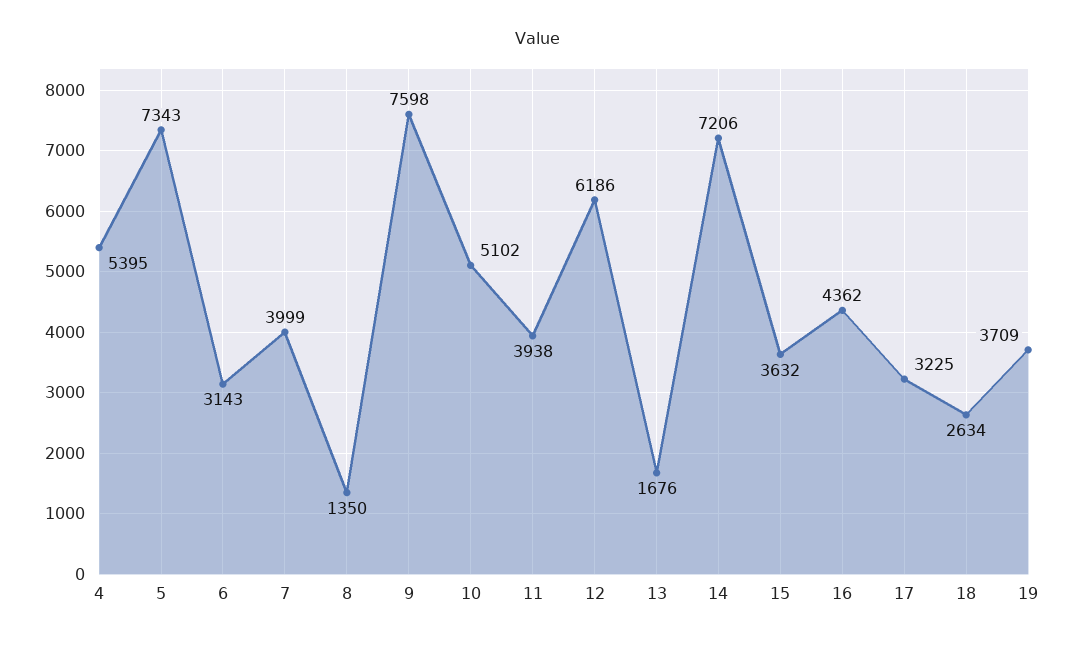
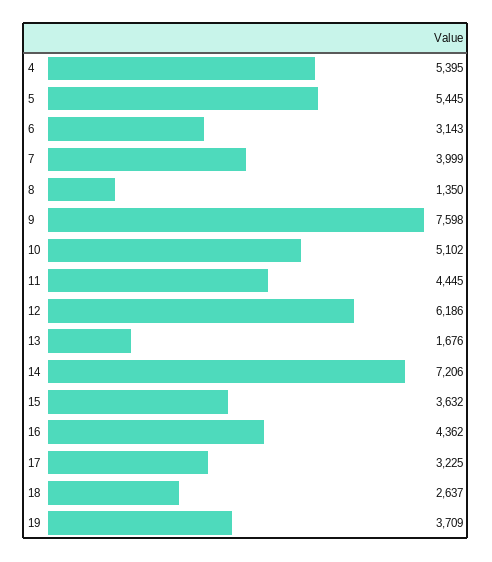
5: 7343 -> 5445
11: 3938 -> 4445
18: 2634 -> 2637

